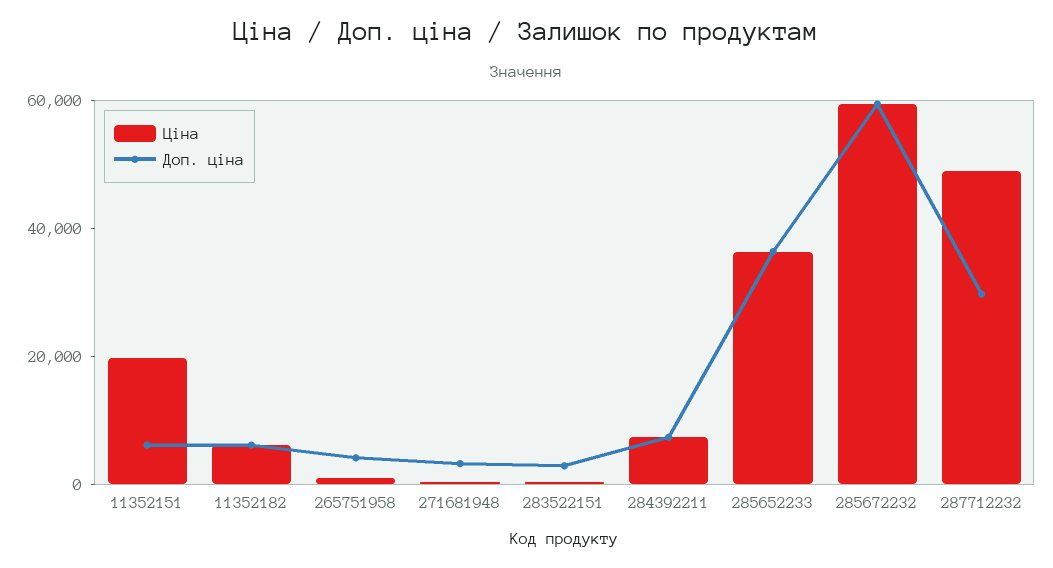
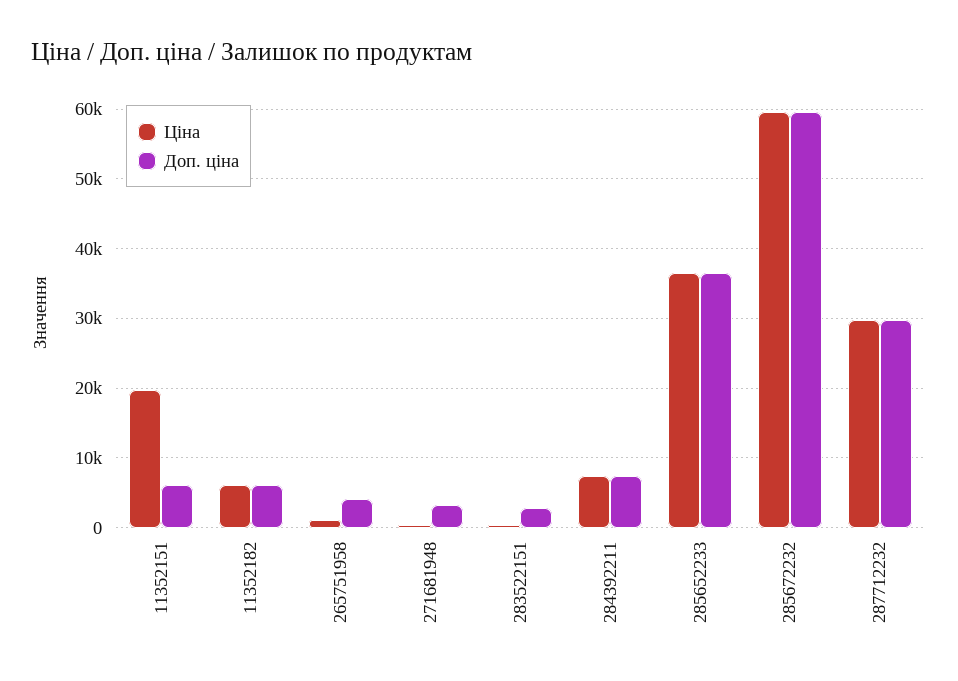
Ціна, 287712232: 50000 -> 30000

